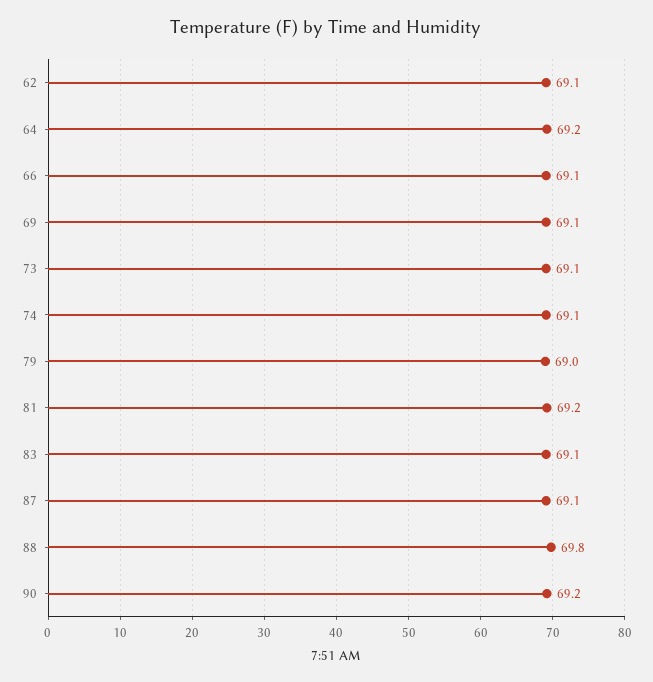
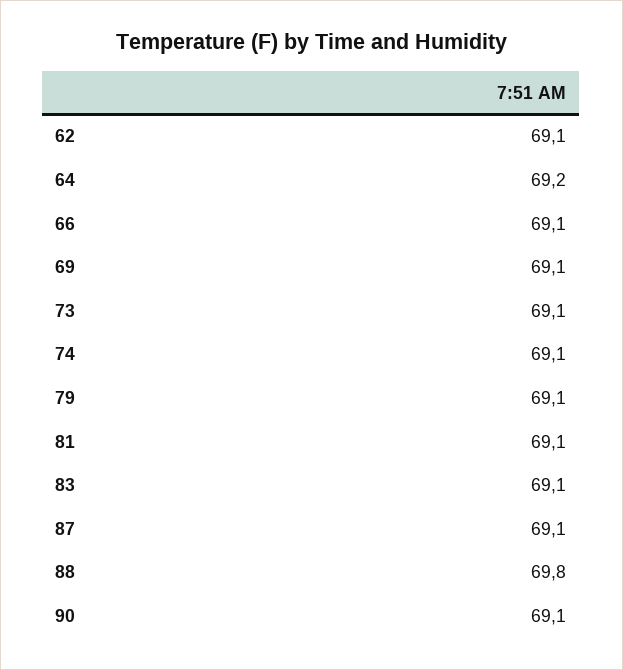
79: 69 -> 69.1
81: 69.2 -> 69.1
90: 69.2 -> 69.1

